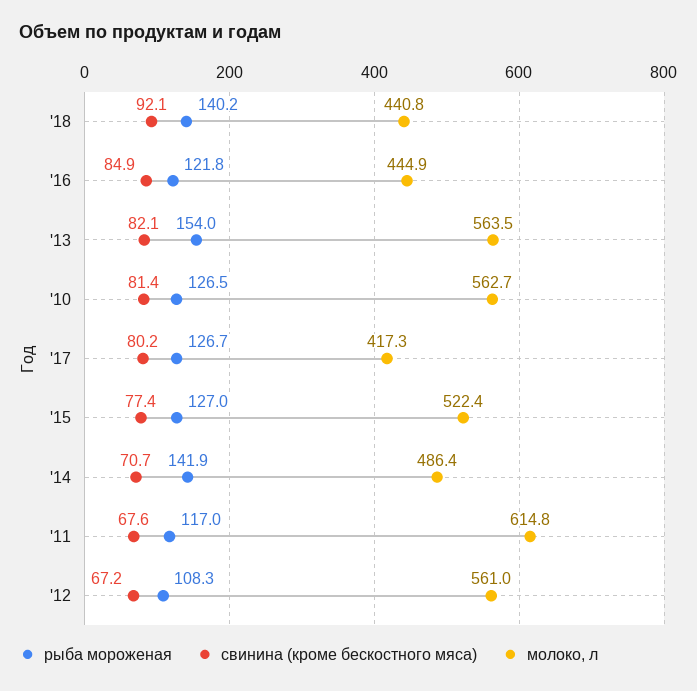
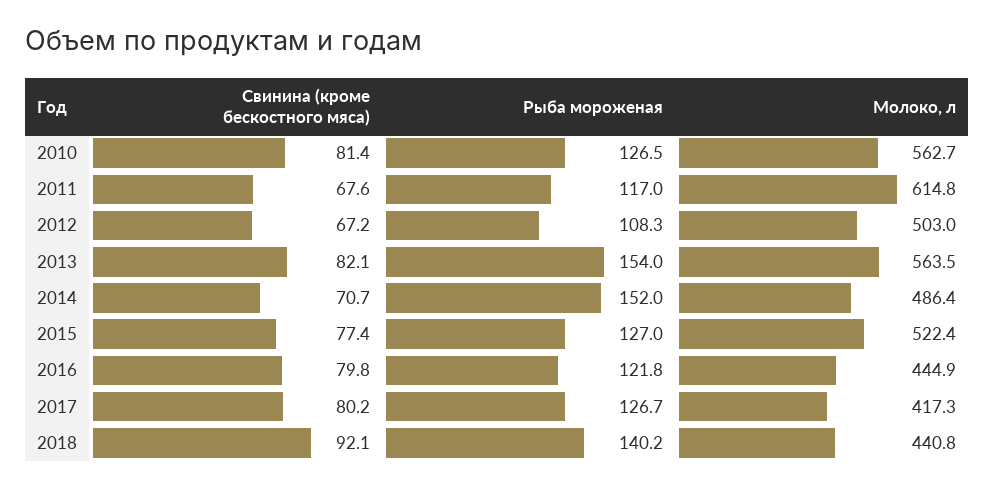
свинина (кроме бескостного мяса), '16: 84.9 -> 79.8
рыба мороженая, '14: 141.9 -> 152
молоко, л, '12: 561 -> 503

